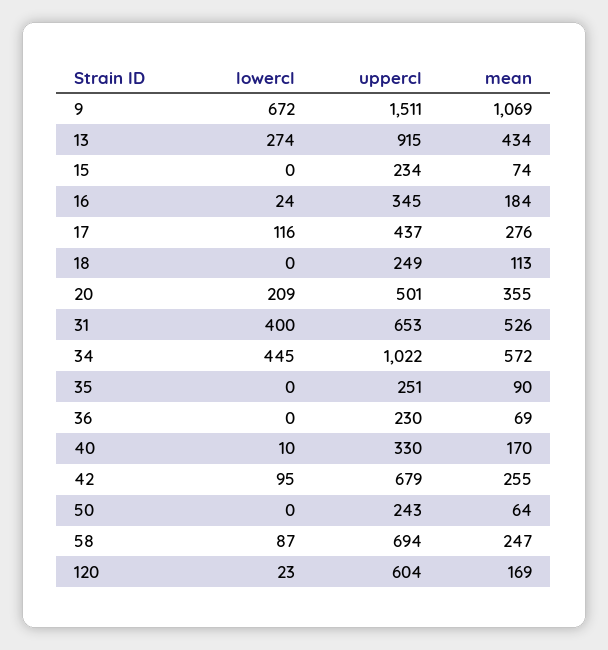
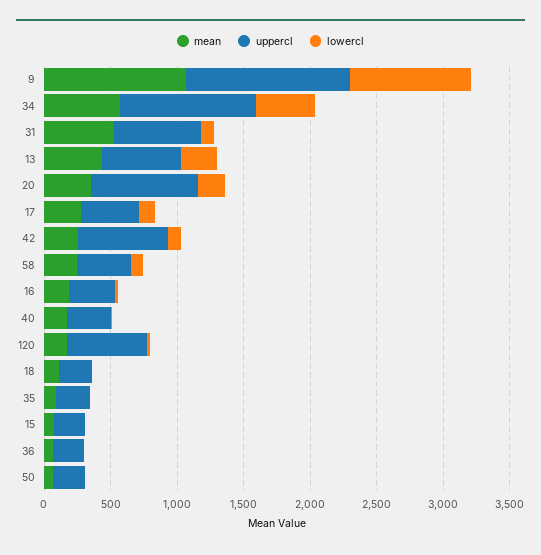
lowercl, 9: 672 -> 900
uppercl, 9: 1511 -> 1200
uppercl, 13: 915 -> 600
uppercl, 20: 501 -> 800
lowercl, 31: 400 -> 100
uppercl, 58: 694 -> 400

